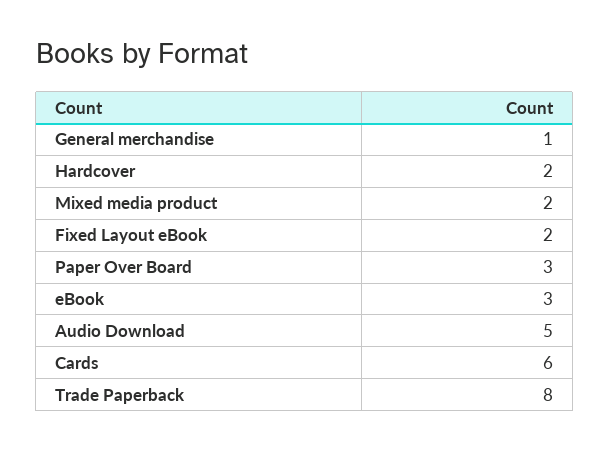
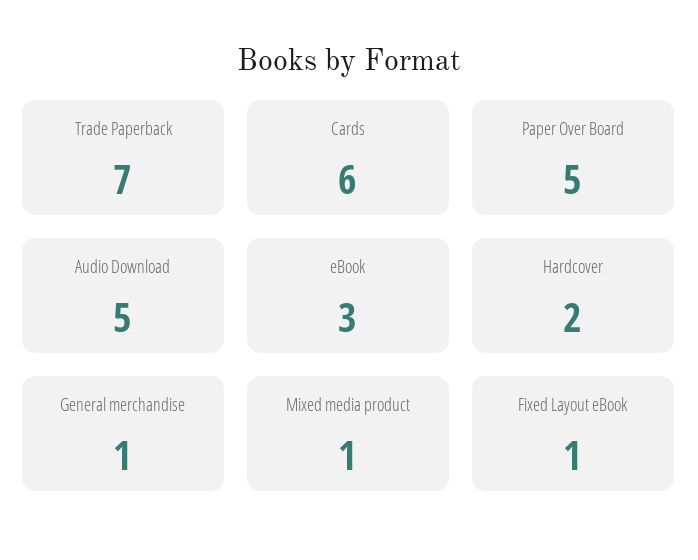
Mixed media product: 2 -> 1
Fixed Layout eBook: 2 -> 1
Paper Over Board: 3 -> 5
Trade Paperback: 8 -> 7

